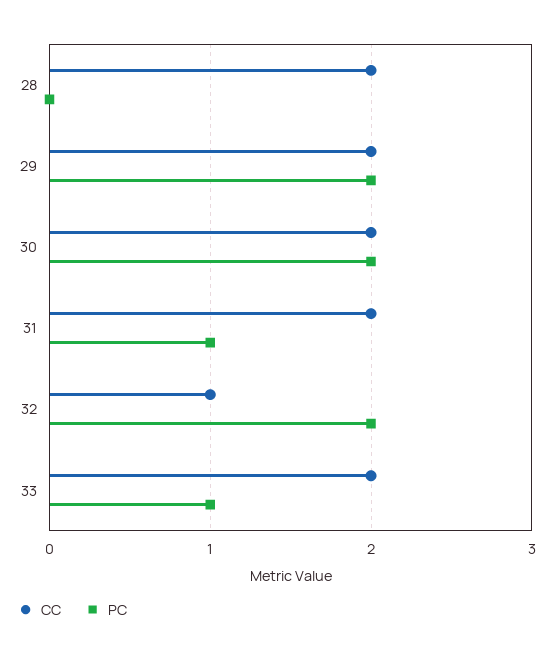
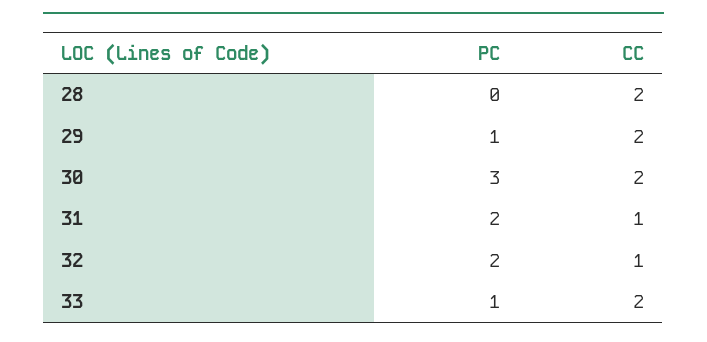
PC, 29: 2 -> 1
PC, 30: 2 -> 3
CC, 31: 2 -> 1
PC, 31: 1 -> 2

